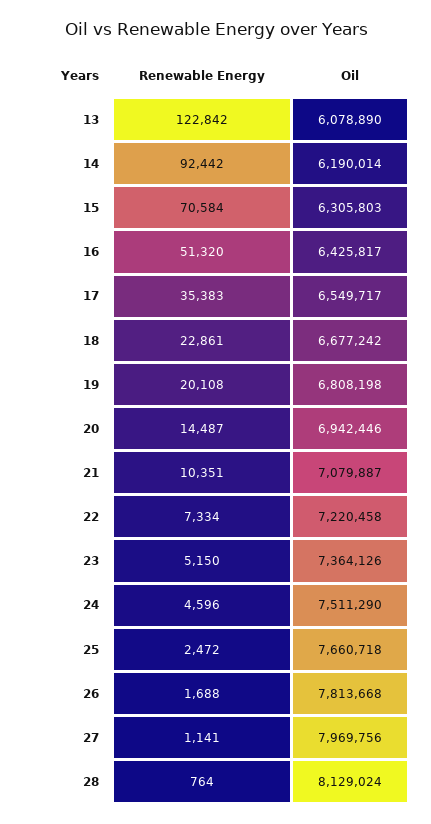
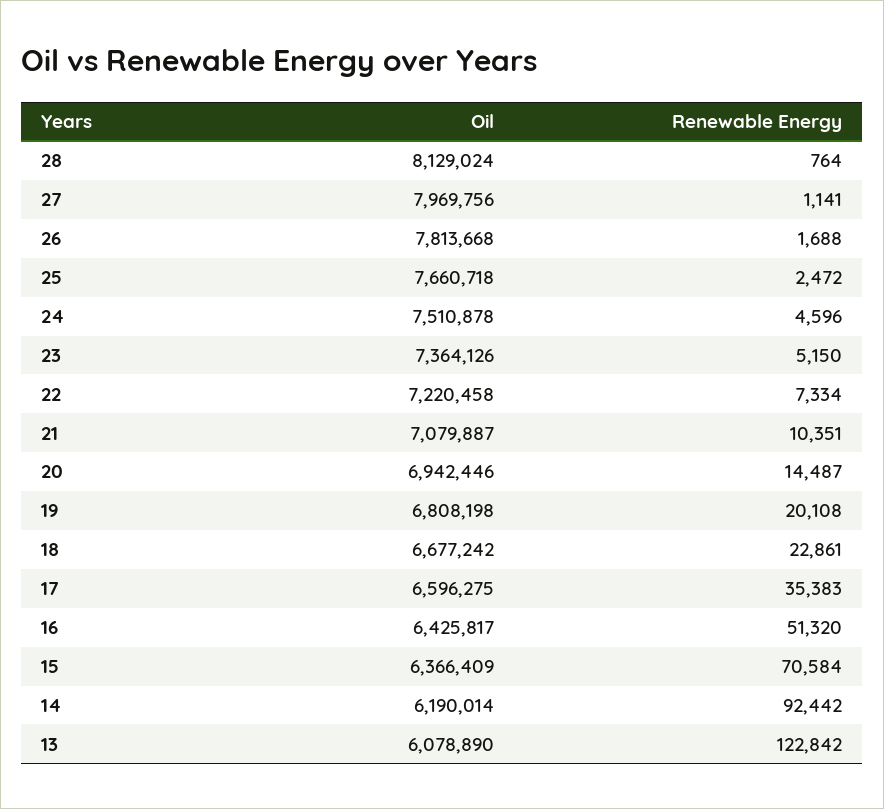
Oil, 15: 6305803 -> 6366409
Oil, 17: 6549717 -> 6596275
Oil, 24: 7511290 -> 7510878

